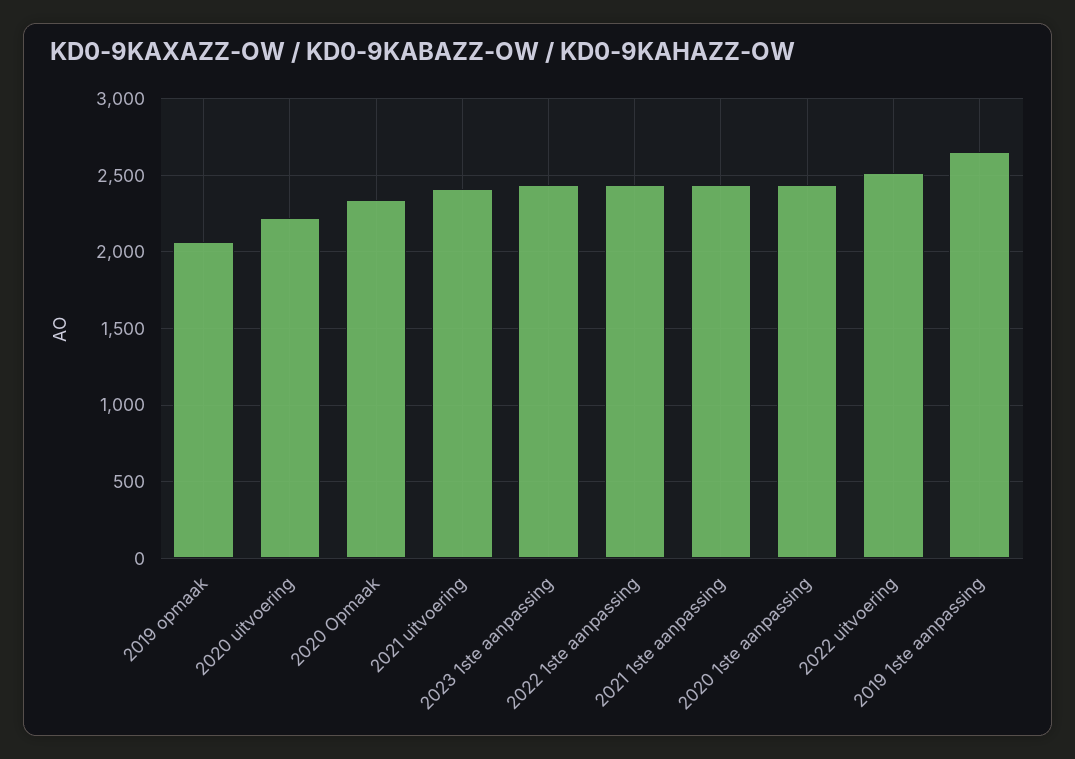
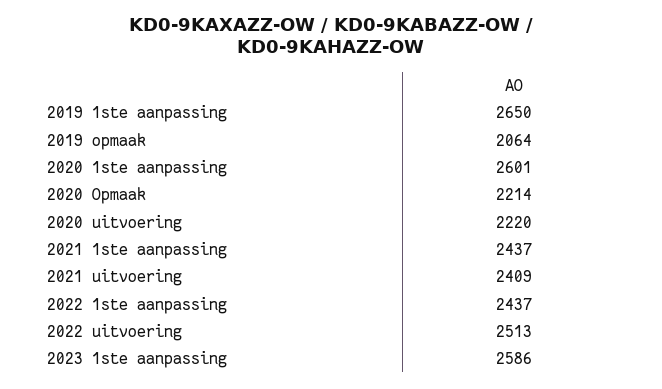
2020 Opmaak: 2350 -> 2214
2023 1ste aanpassing: 2450 -> 2586
2020 1ste aanpassing: 2450 -> 2601

